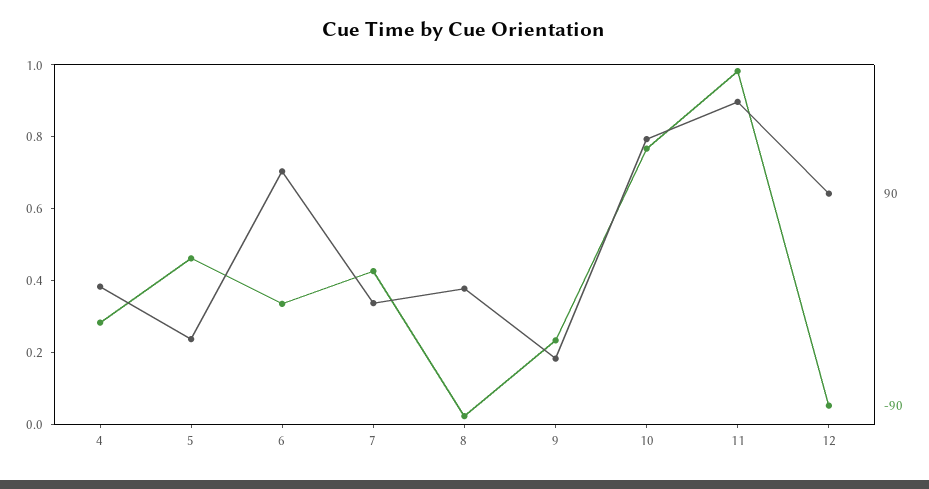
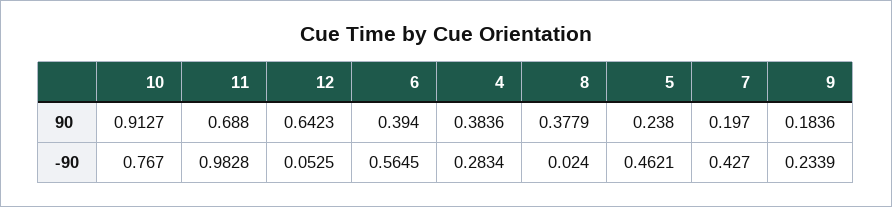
90, 6: 0.7 -> 0.394
-90, 6: 0.35 -> 0.5645
90, 7: 0.35 -> 0.197
90, 10: 0.8 -> 0.9127
90, 11: 0.9 -> 0.688

